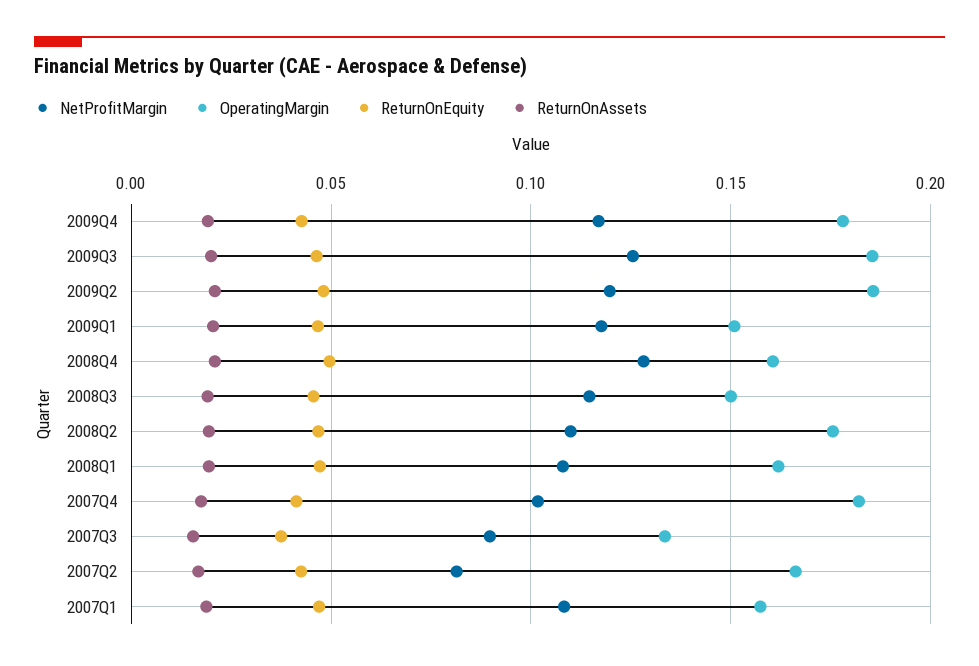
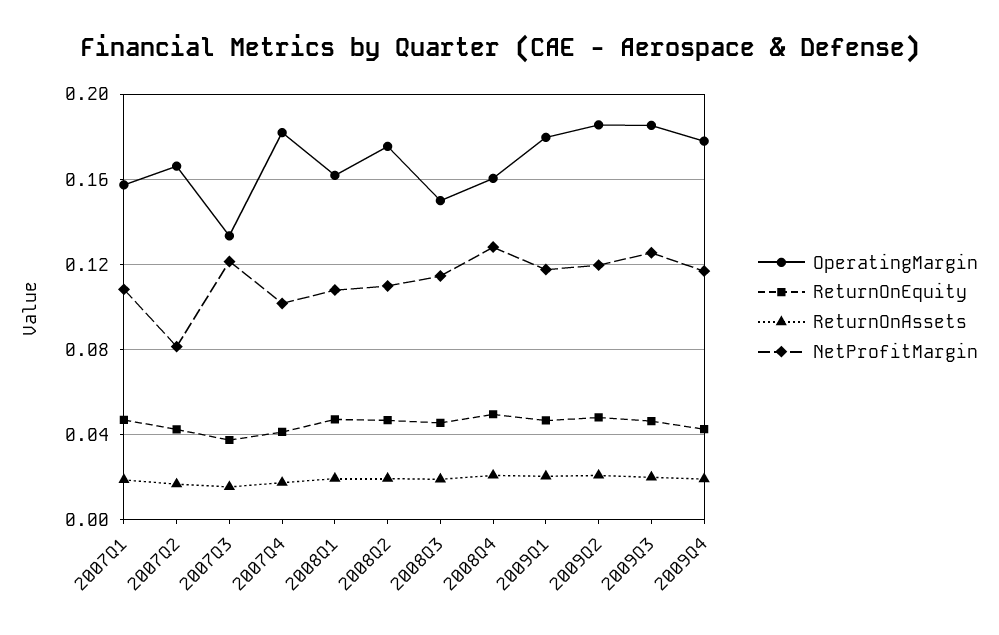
OperatingMargin, 2009Q1: 0.15 -> 0.18
NetProfitMargin, 2007Q3: 0.09 -> 0.12

